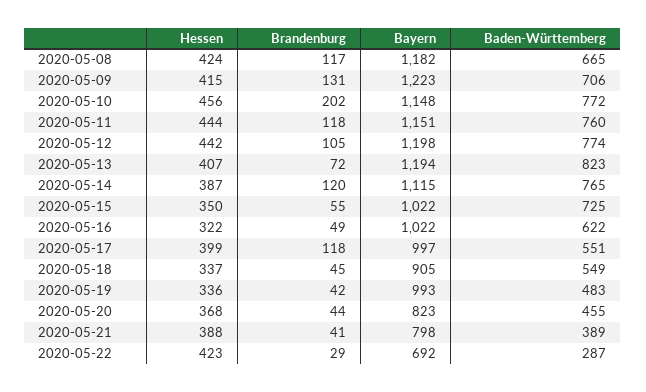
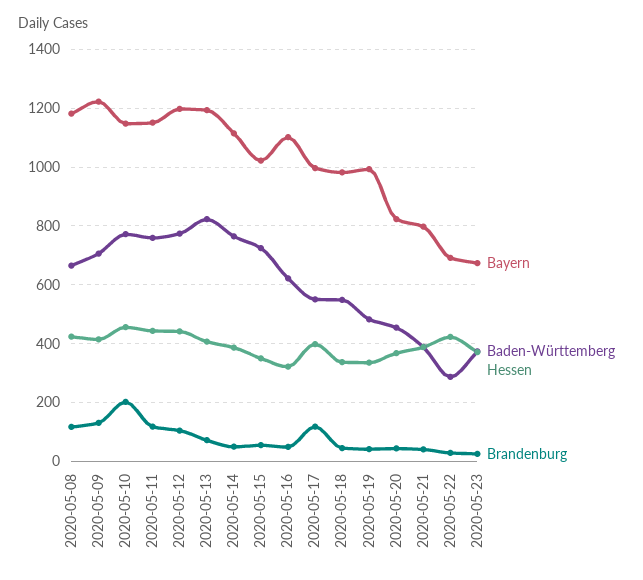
Brandenburg, 2020-05-14: 120 -> 50
Bayern, 2020-05-16: 1022 -> 1100
Bayern, 2020-05-18: 905 -> 975
Bayern, 2020-05-23: none -> 675
Baden-Württemberg, 2020-05-23: none -> 375
Hessen, 2020-05-23: none -> 375
Brandenburg, 2020-05-23: none -> 25

